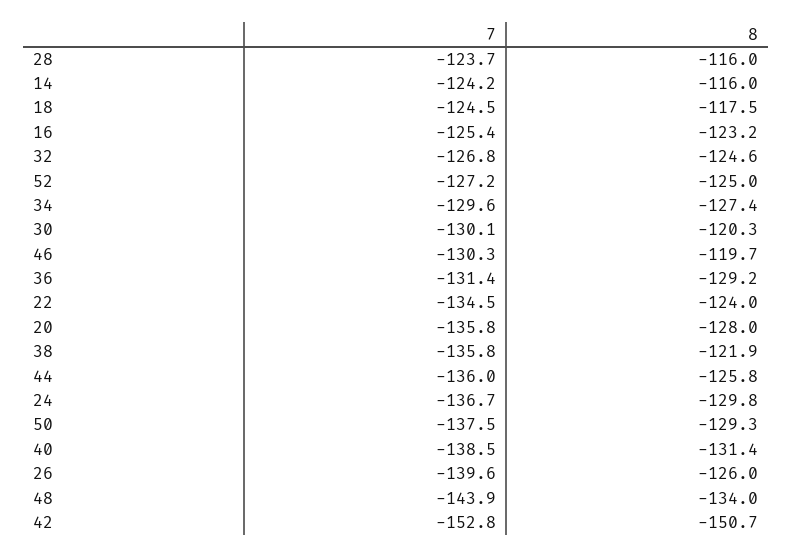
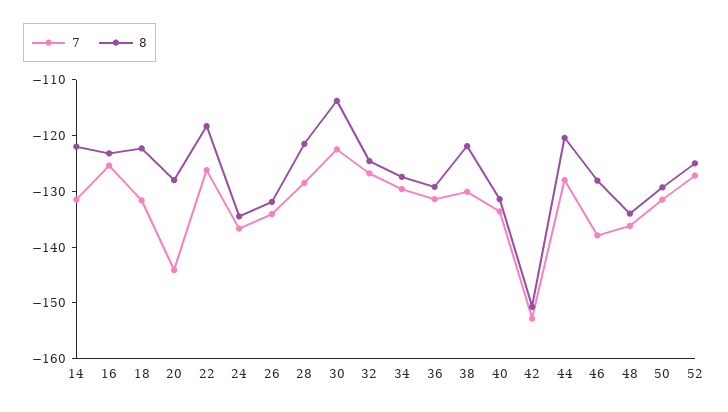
7, 28: -123.7 -> -128
8, 28: -116 -> -122
7, 14: -124.2 -> -132
8, 14: -116 -> -122
7, 18: -124.5 -> -132
8, 18: -117.5 -> -122
7, 30: -130.1 -> -122
8, 30: -120.3 -> -114
7, 46: -130.3 -> -138
8, 46: -119.7 -> -128
7, 22: -134.5 -> -126
8, 22: -124 -> -118
7, 20: -135.8 -> -144
7, 38: -135.8 -> -130
7, 44: -136 -> -128
8, 44: -125.8 -> -120
8, 24: -129.8 -> -134
7, 50: -137.5 -> -132
7, 40: -138.5 -> -134
7, 26: -139.6 -> -134
8, 26: -126 -> -132
7, 48: -143.9 -> -136

